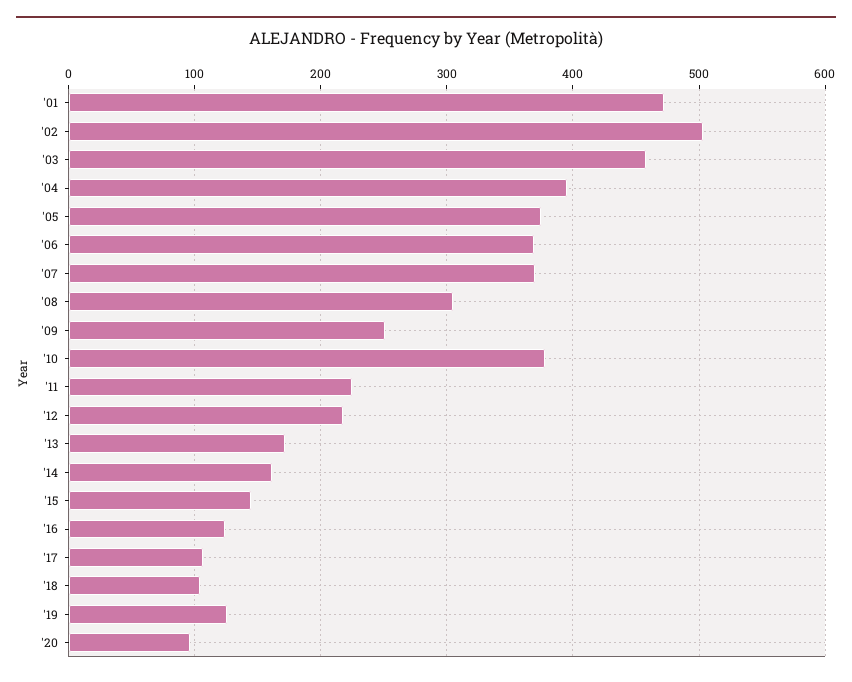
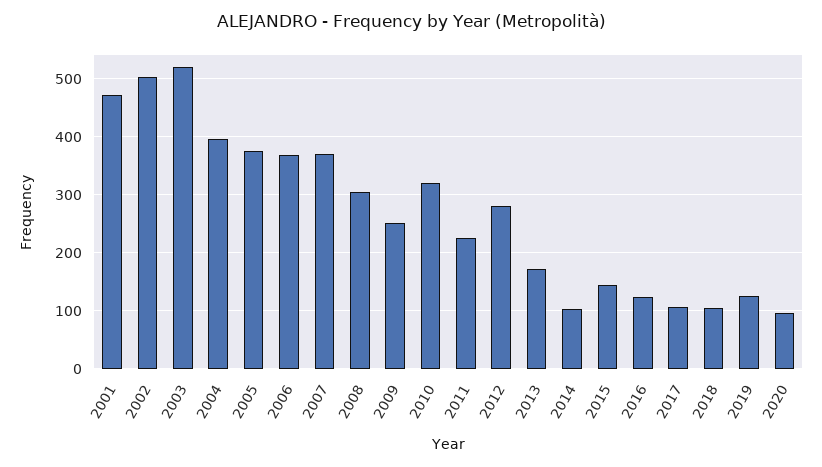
'03: 460 -> 520
'10: 380 -> 320
'12: 220 -> 280
'14: 160 -> 100

